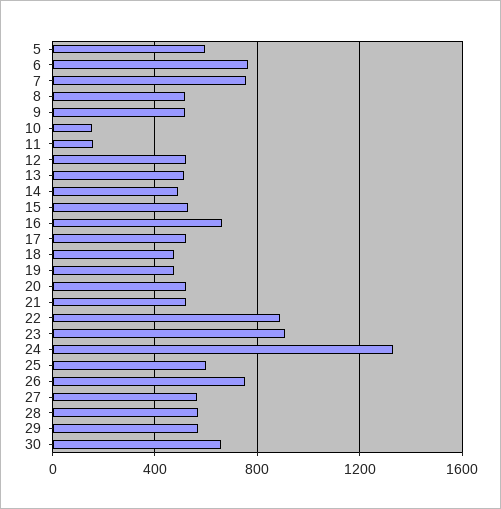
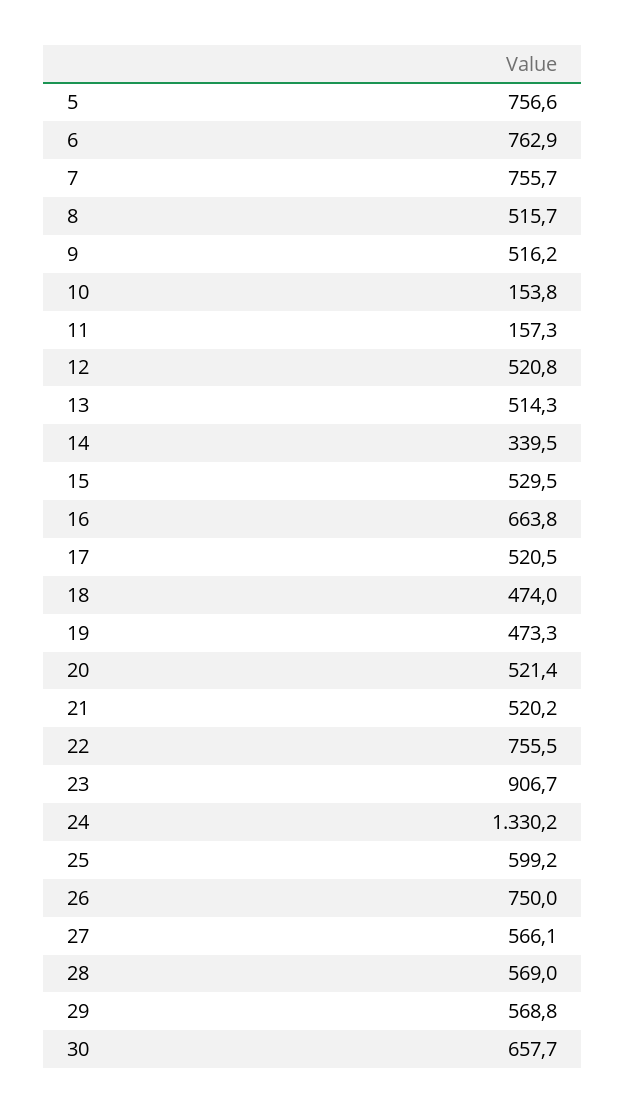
5: 600 -> 756.6
14: 500 -> 339.5
22: 900 -> 755.5

